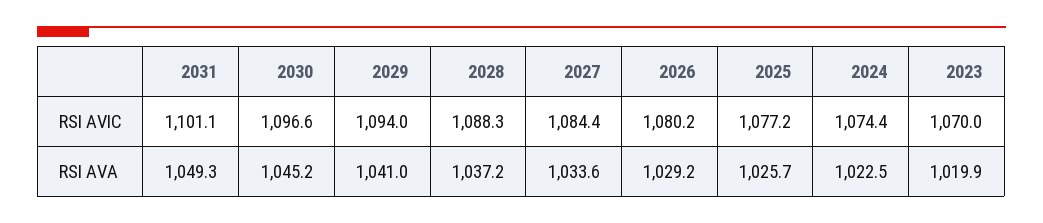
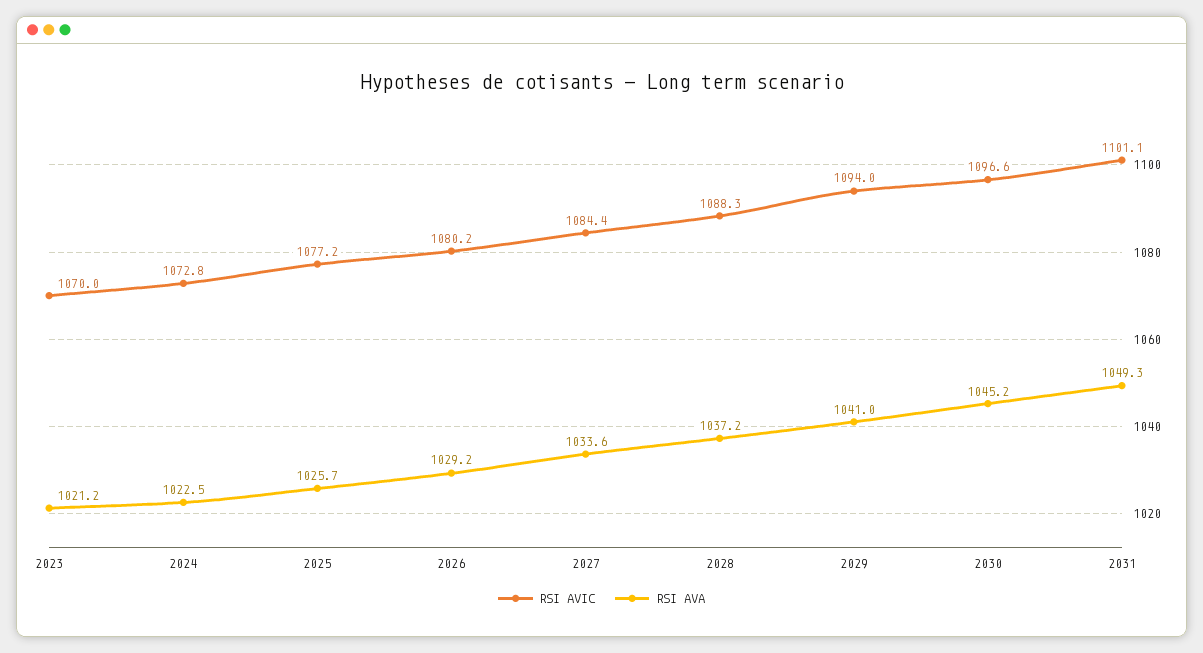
RSI AVIC, 2024: 1074.4 -> 1072.8
RSI AVA, 2023: 1019.9 -> 1021.2

